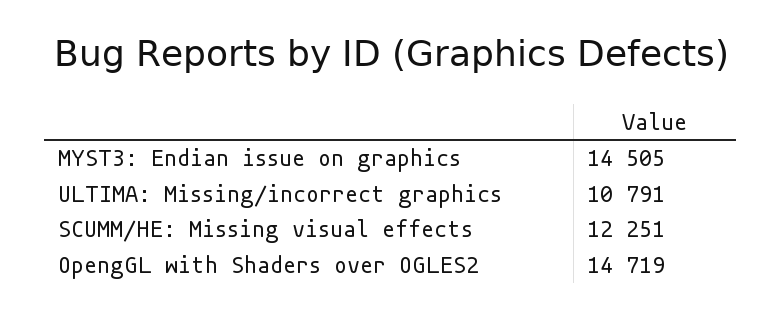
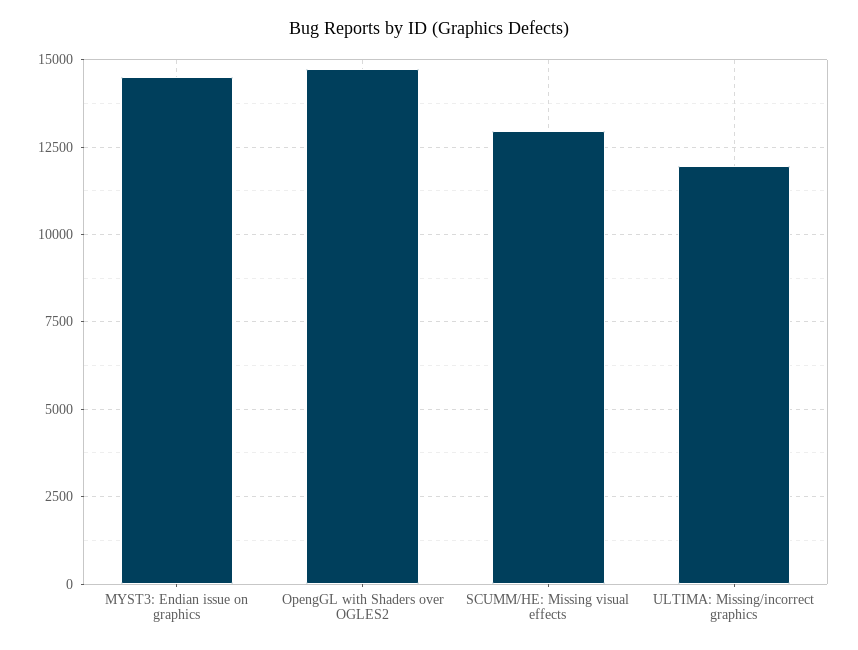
ULTIMA: Missing/incorrect graphics: 10791 -> 12000
SCUMM/HE: Missing visual effects: 12251 -> 13000

